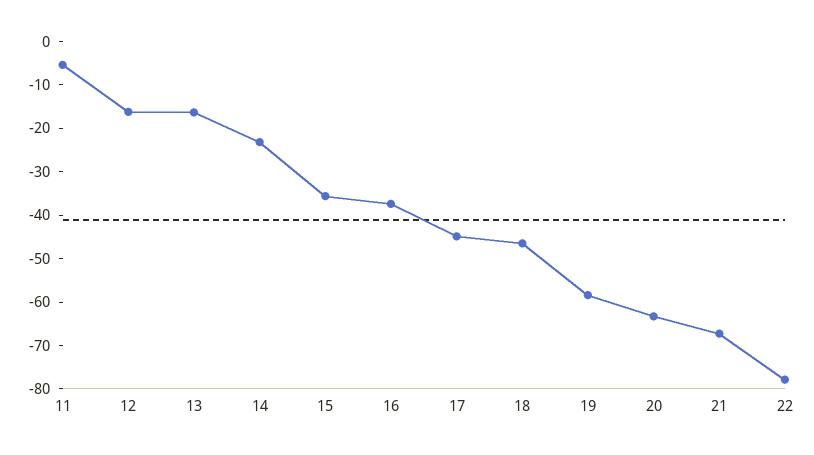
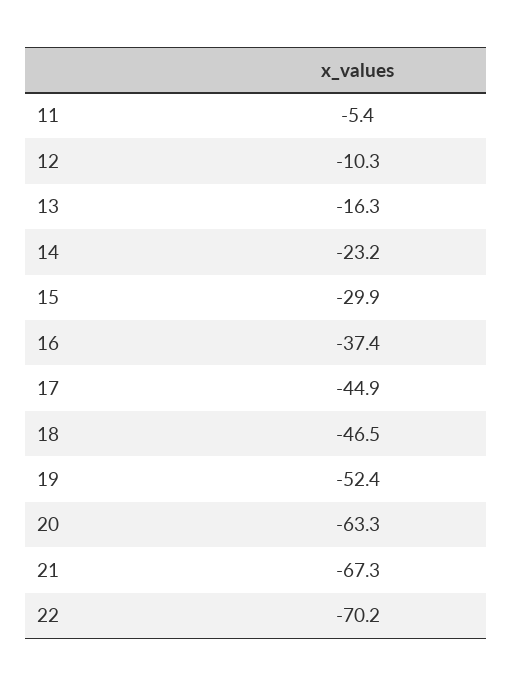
12: -16 -> -10.3
15: -36 -> -29.9
19: -58 -> -52.4
22: -78 -> -70.2

